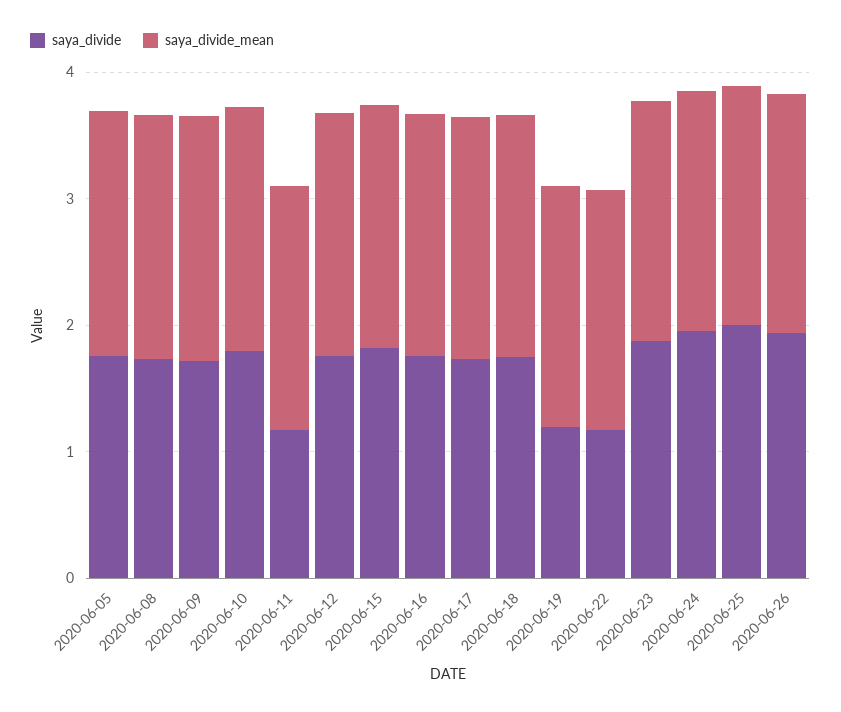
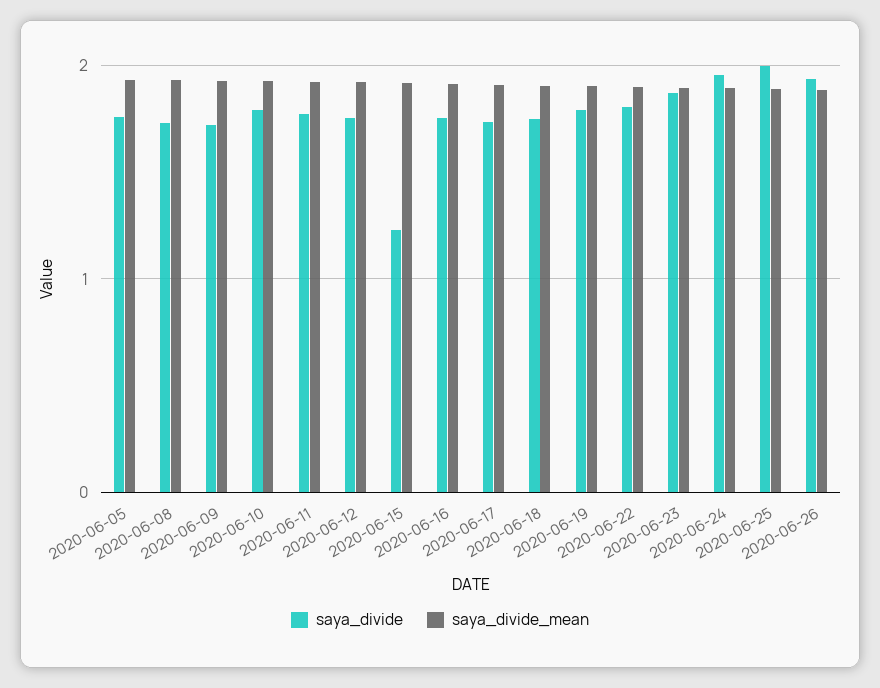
saya_divide, 2020-06-11: 1.2 -> 1.8
saya_divide, 2020-06-15: 1.8 -> 1.2
saya_divide, 2020-06-19: 1.2 -> 1.8
saya_divide, 2020-06-22: 1.2 -> 1.8

